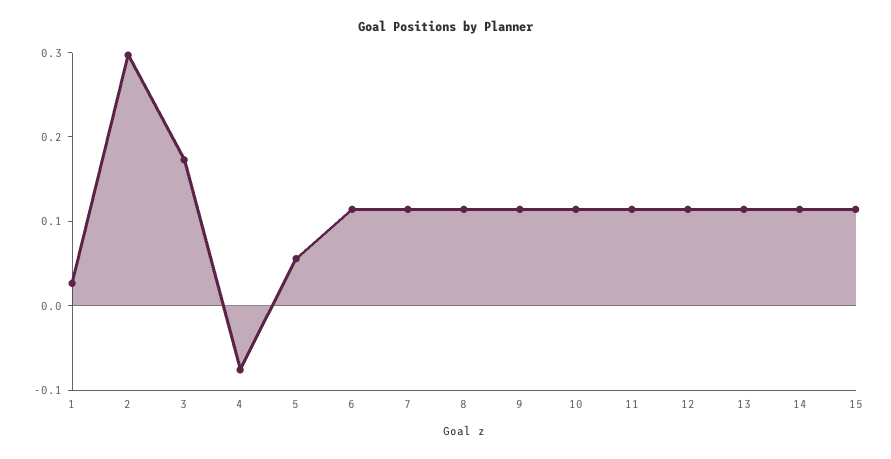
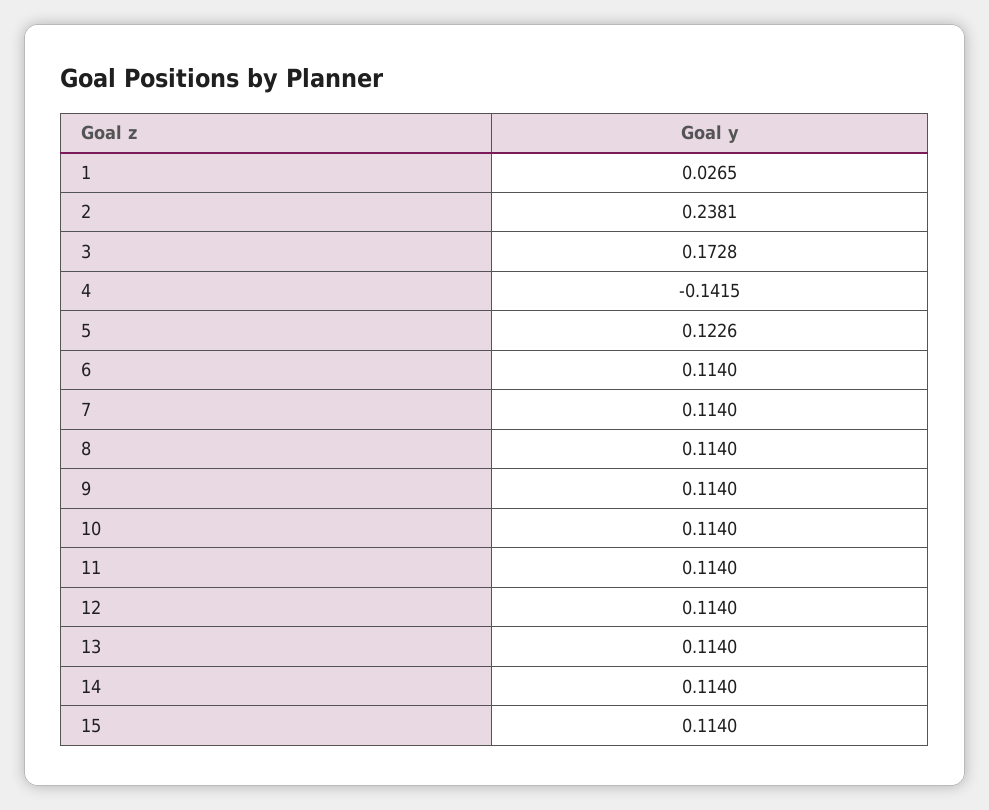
2: 0.3 -> 0.2381
4: -0.08 -> -0.1415
5: 0.06 -> 0.1226

